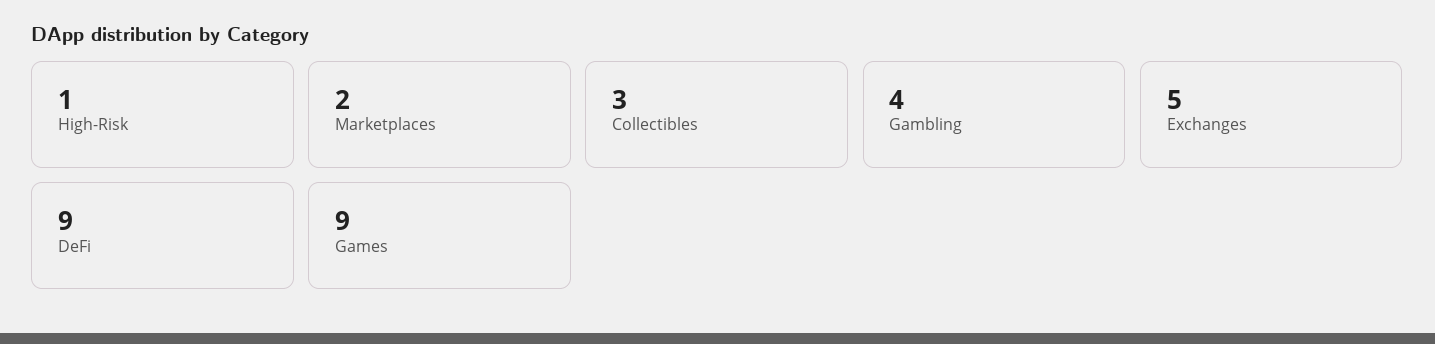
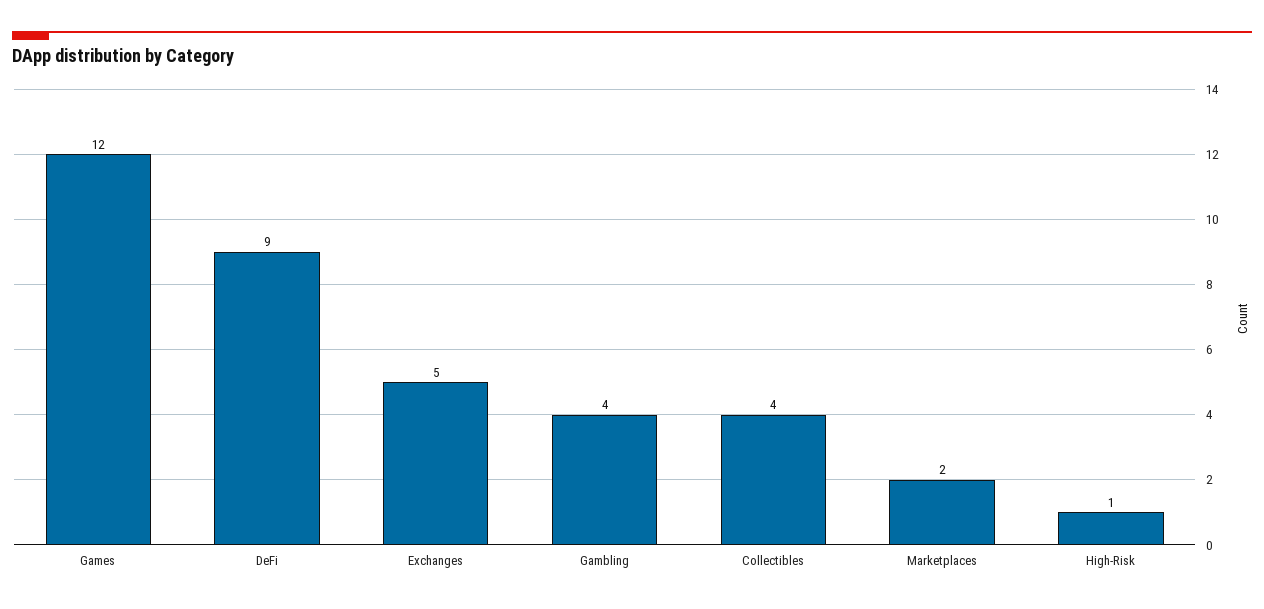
Collectibles: 3 -> 4
Games: 9 -> 12

